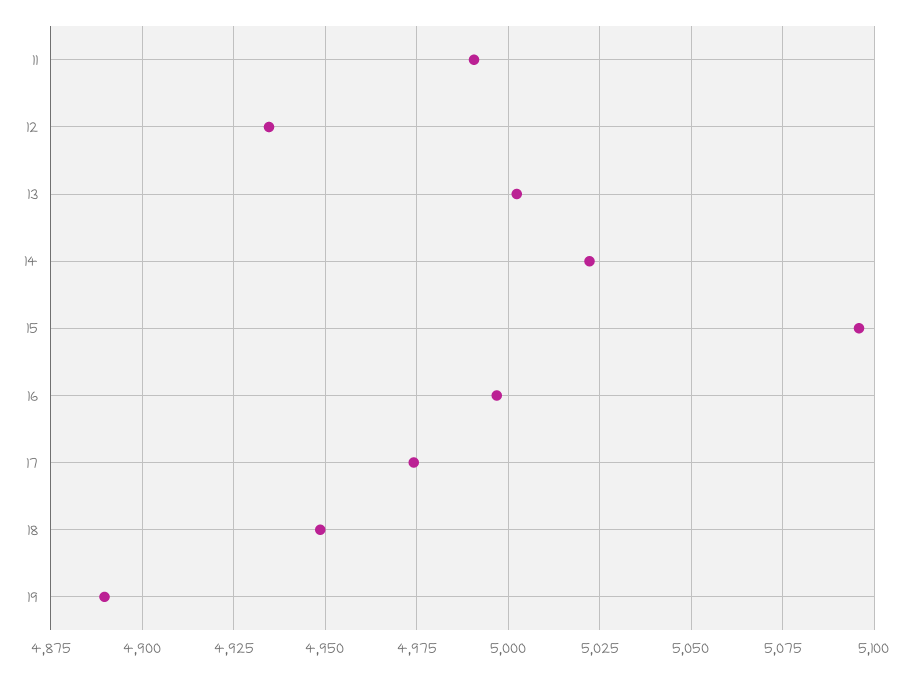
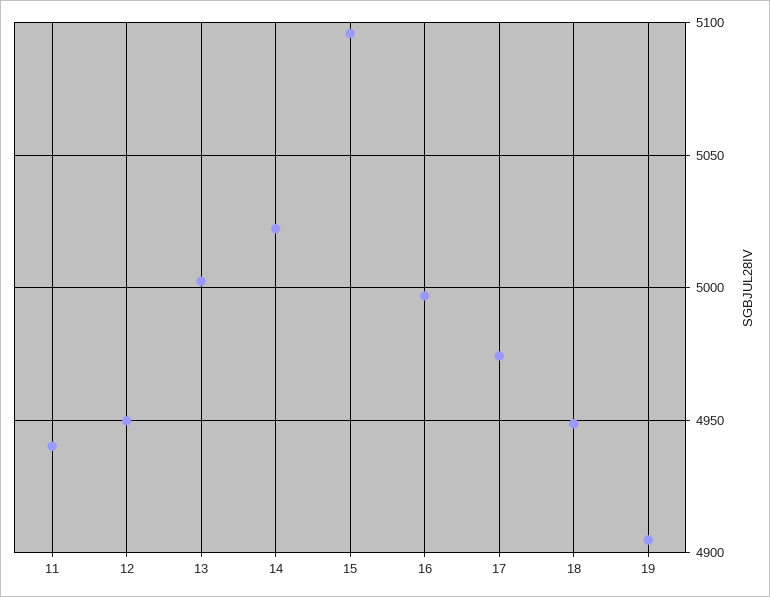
11: 4990 -> 4940
12: 4935 -> 4950
19: 4890 -> 4905

